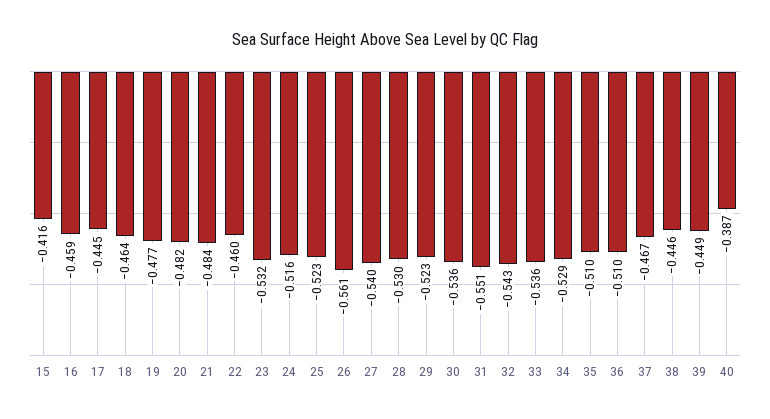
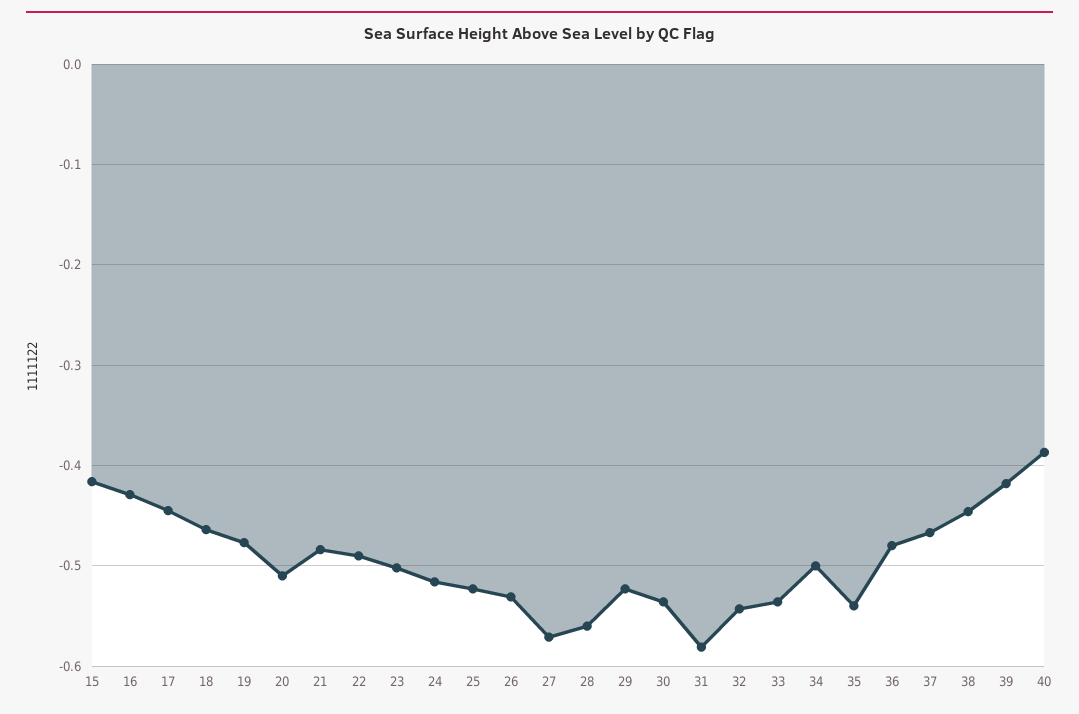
16: -0.459 -> -0.43
20: -0.482 -> -0.51
22: -0.46 -> -0.49
23: -0.532 -> -0.5
26: -0.561 -> -0.53
27: -0.54 -> -0.57
28: -0.53 -> -0.56
31: -0.551 -> -0.58
34: -0.529 -> -0.5
35: -0.51 -> -0.54
36: -0.51 -> -0.48
39: -0.449 -> -0.42

